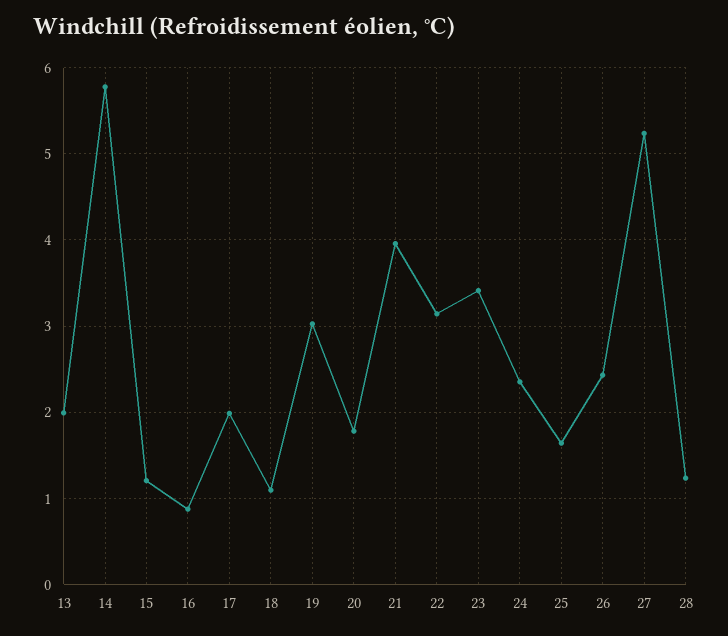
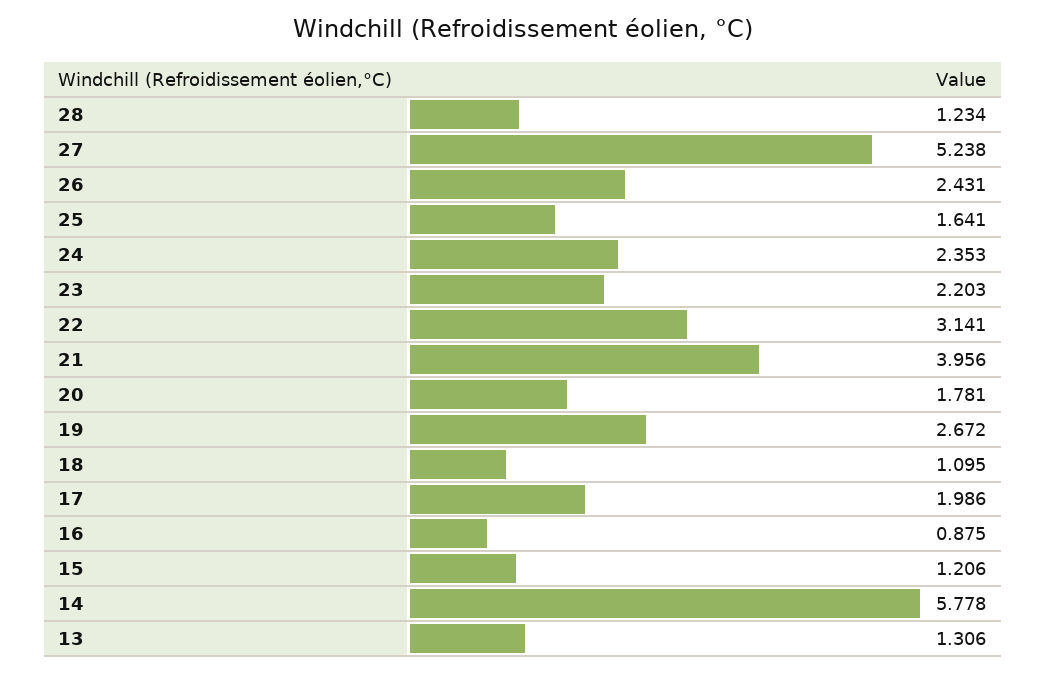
13: 2 -> 1.306
19: 3 -> 2.672
23: 3.4 -> 2.203

